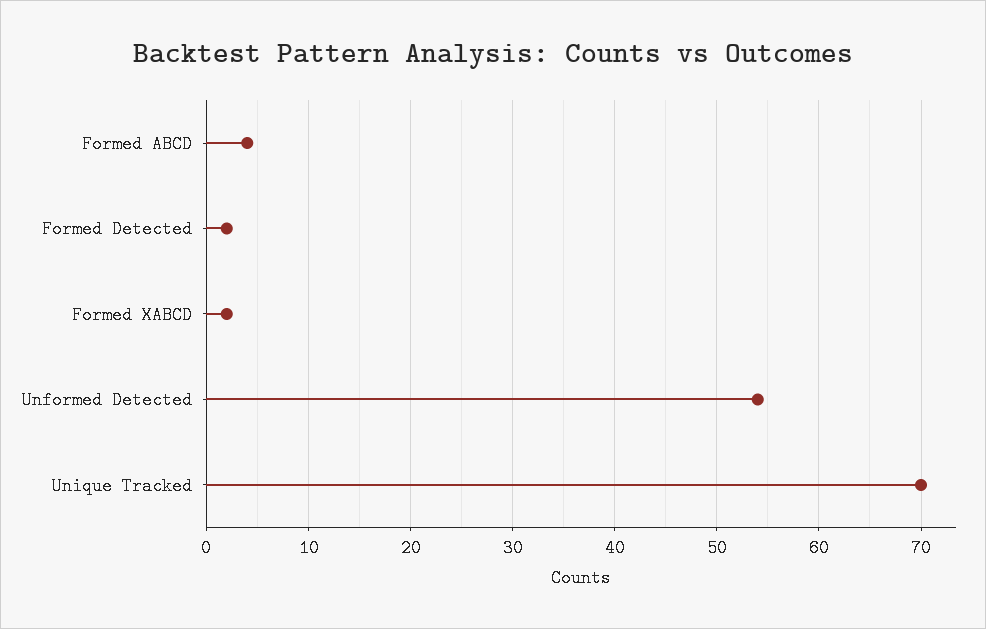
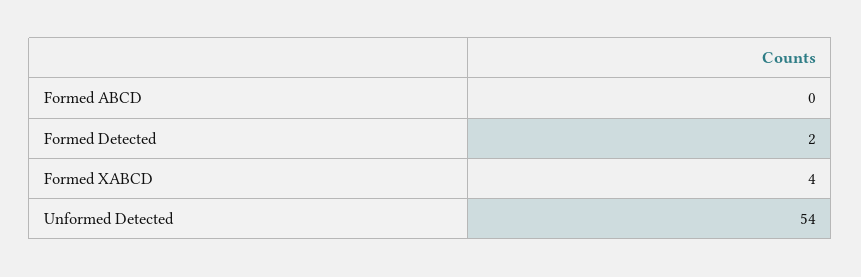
Formed ABCD: 4 -> 0
Formed XABCD: 2 -> 4
Unique Tracked: 70 -> none

